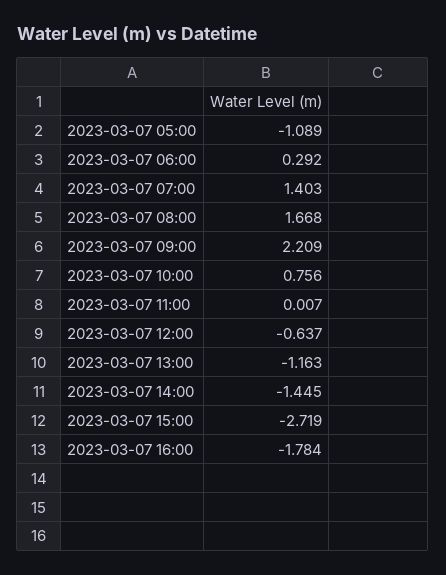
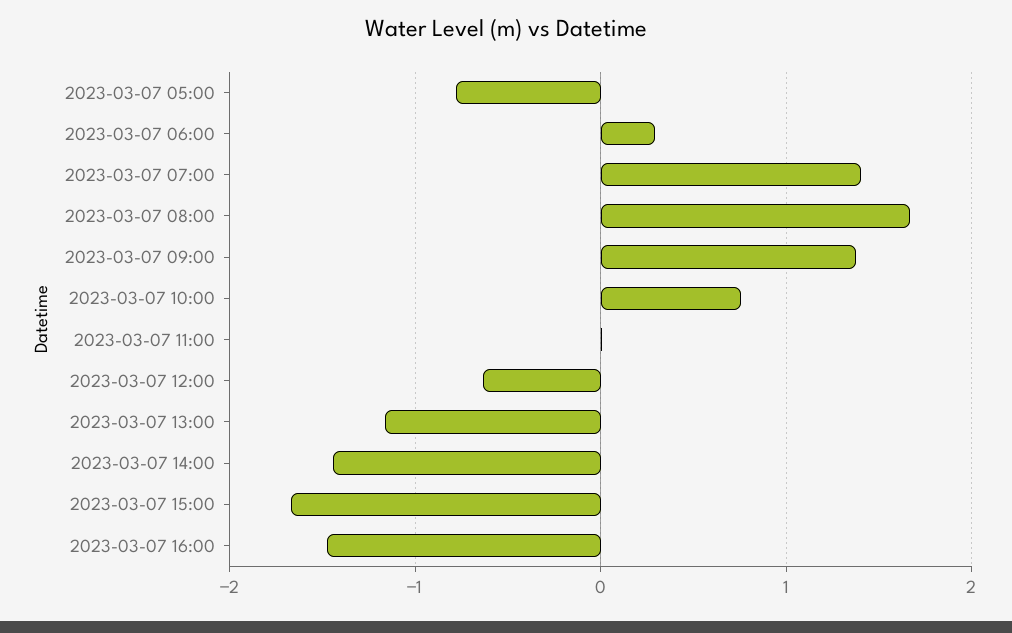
2023-03-07 05:00: -1.089 -> -0.8
2023-03-07 09:00: 2.209 -> 1.4
2023-03-07 15:00: -2.719 -> -1.7
2023-03-07 16:00: -1.784 -> -1.5

